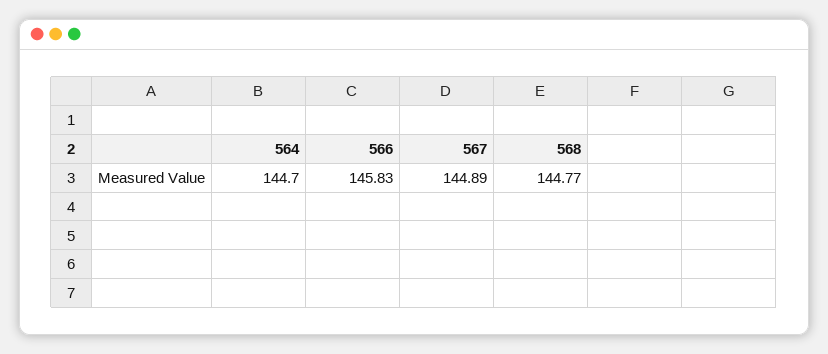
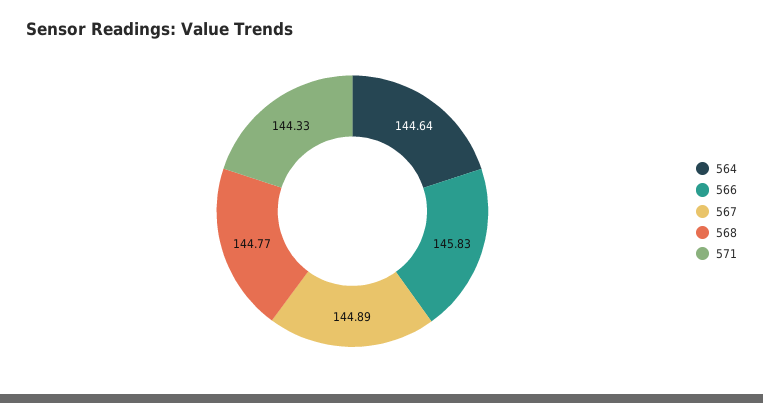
564: 144.7 -> 144.64
571: none -> 144.33

